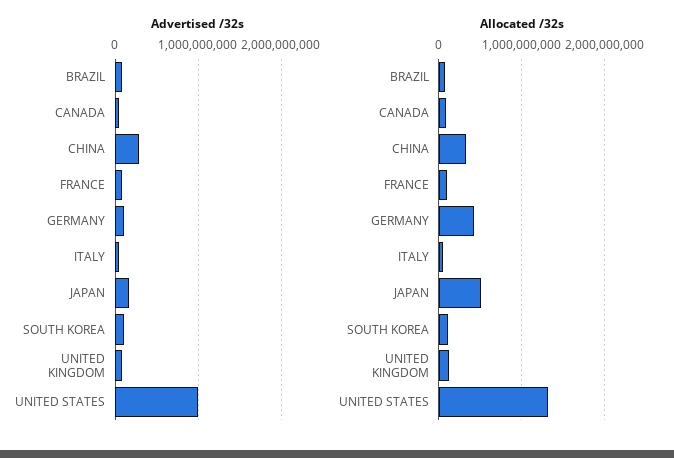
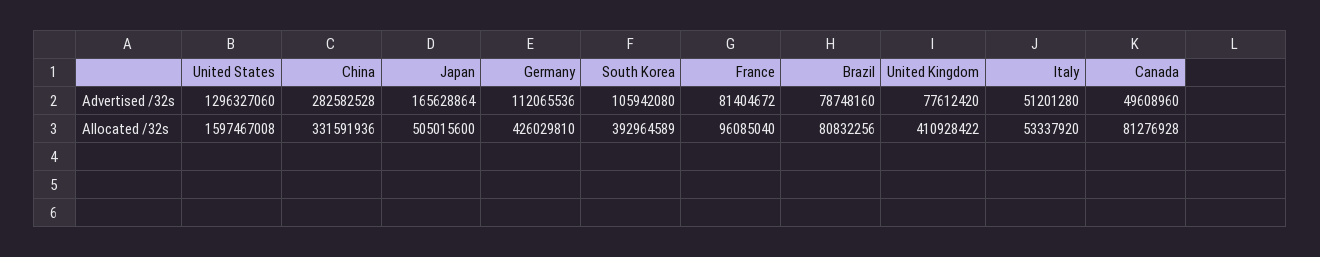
Advertised /32s, UNITED STATES: 1000000000 -> 1296327060
Allocated /32s, SOUTH KOREA: 100000000 -> 392964589
Allocated /32s, UNITED KINGDOM: 100000000 -> 410928422
Allocated /32s, UNITED STATES: 1300000000 -> 1597467008

